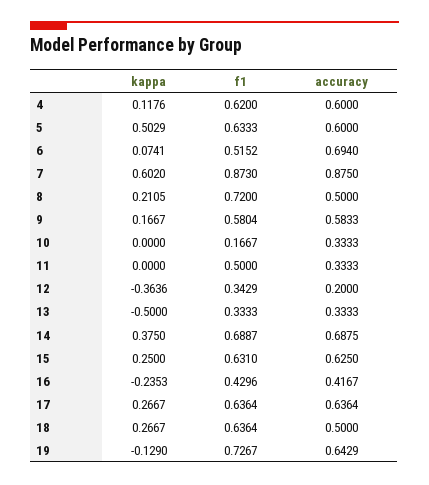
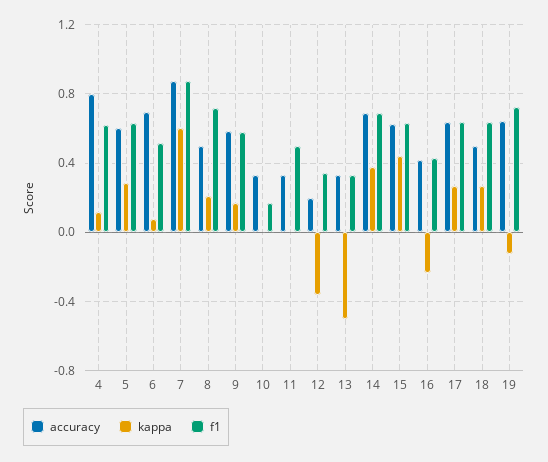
accuracy, 4: 0.6 -> 0.8
kappa, 5: 0.5029 -> 0.3
kappa, 15: 0.25 -> 0.45

